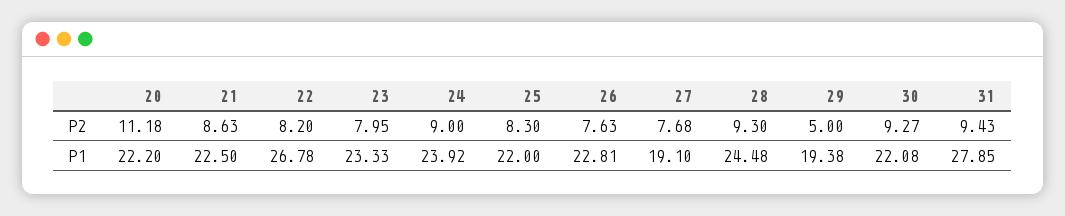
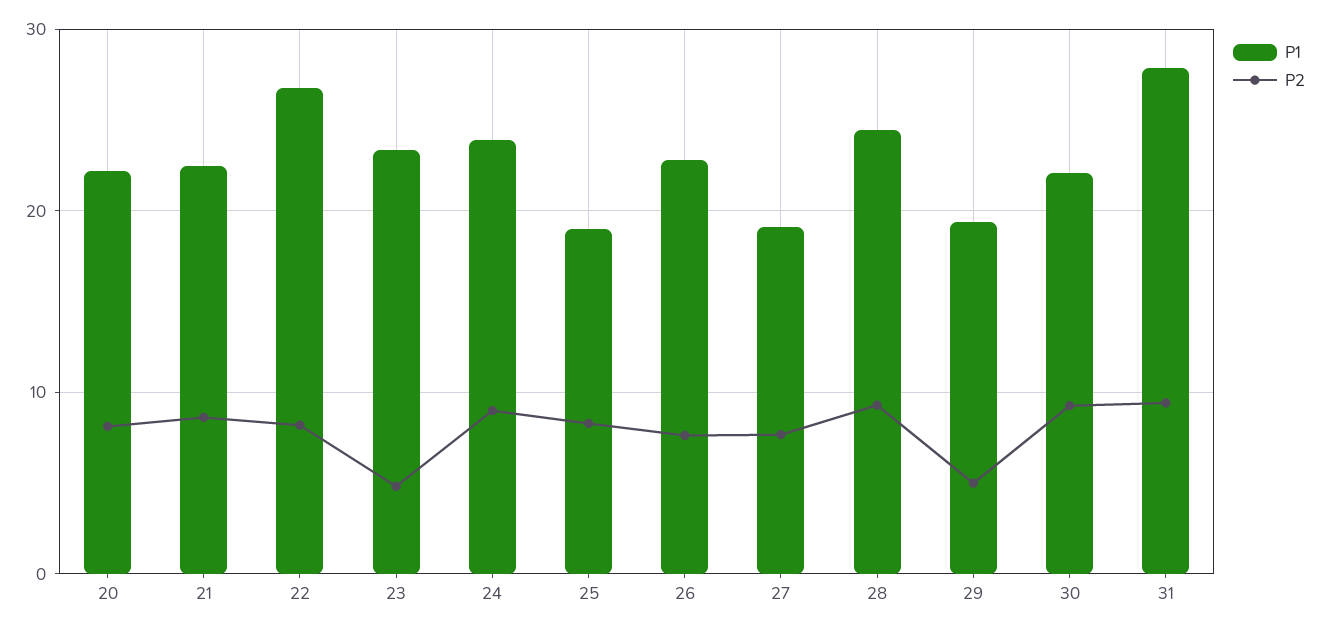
P2, 20: 11.18 -> 8
P2, 23: 7.95 -> 5
P1, 25: 22 -> 19

